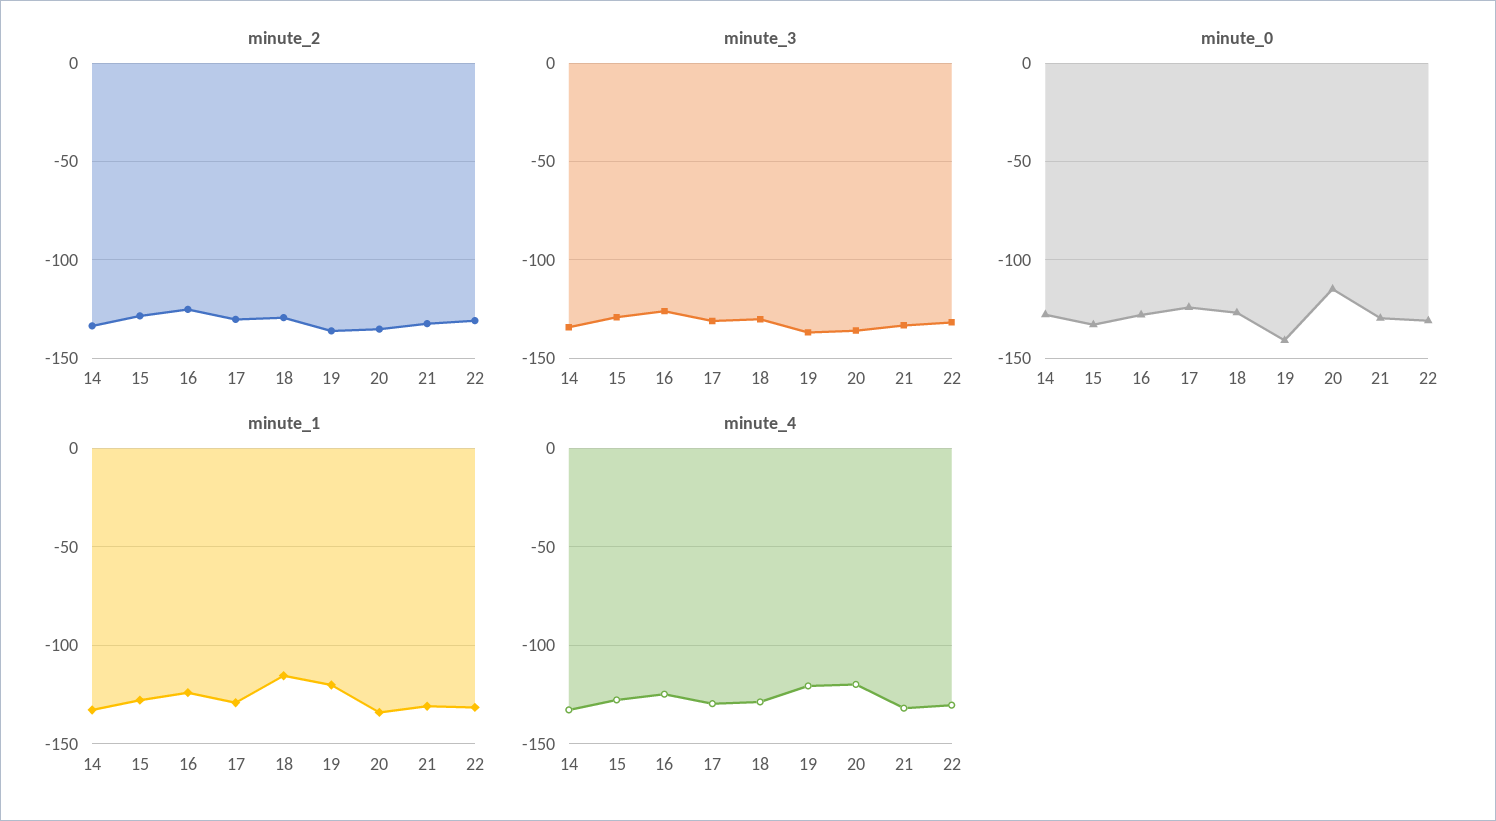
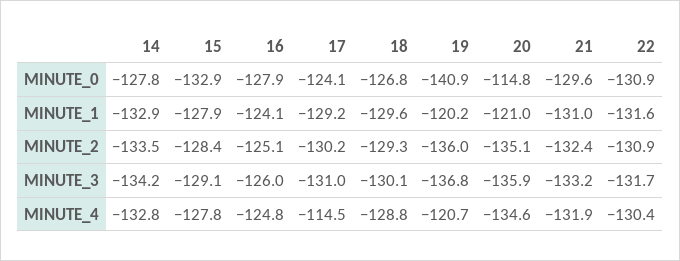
minute_1, 18: -115 -> -129.6
minute_1, 20: -135 -> -121
minute_4, 17: -130 -> -114.5
minute_4, 20: -120 -> -134.6

